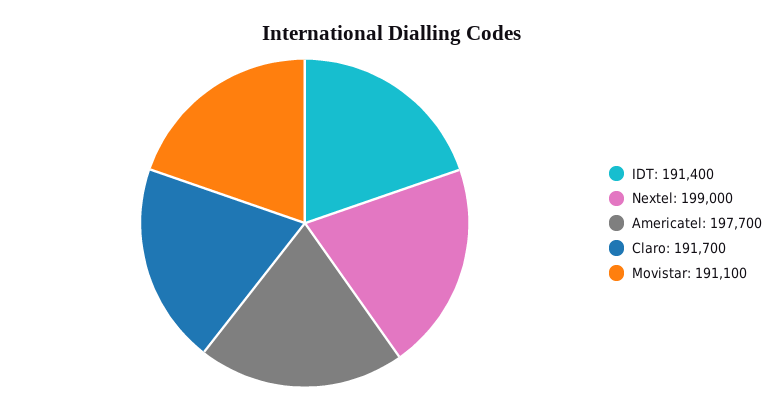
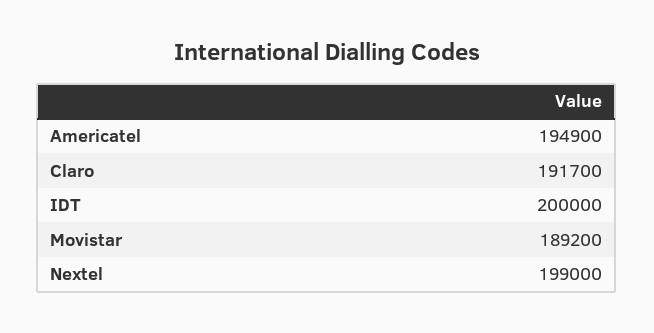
IDT: 191400 -> 200000
Americatel: 197700 -> 194900
Movistar: 191100 -> 189200

